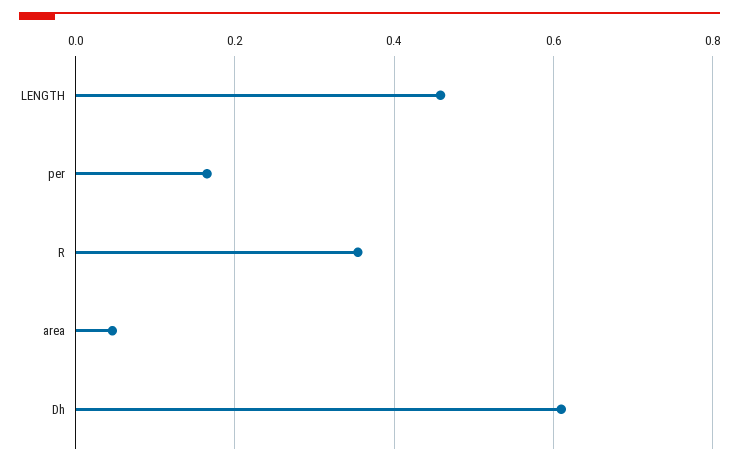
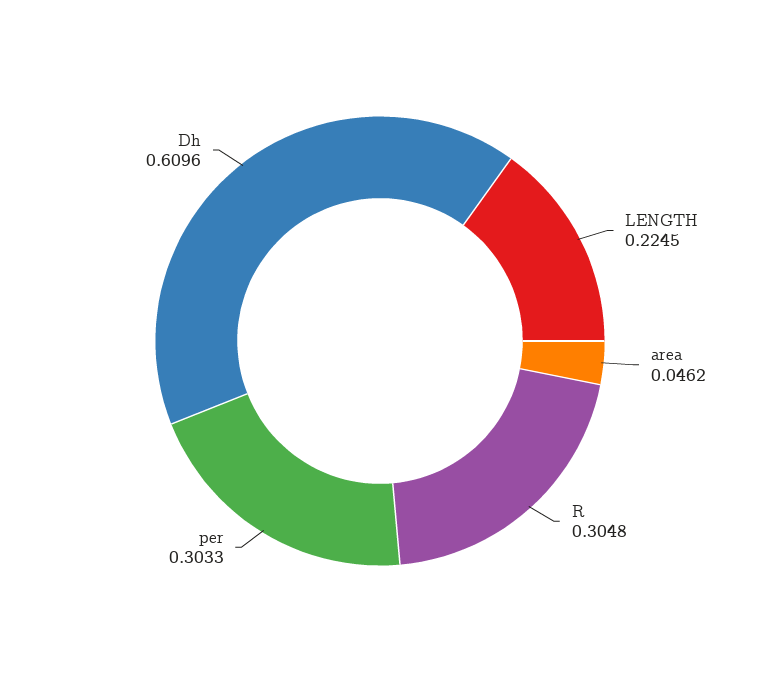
LENGTH: 0.46 -> 0.2245
per: 0.16 -> 0.3033
R: 0.36 -> 0.3048

